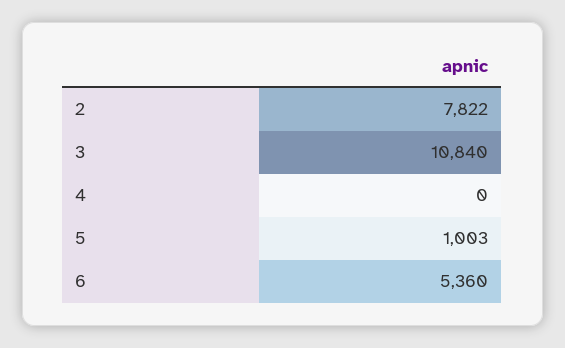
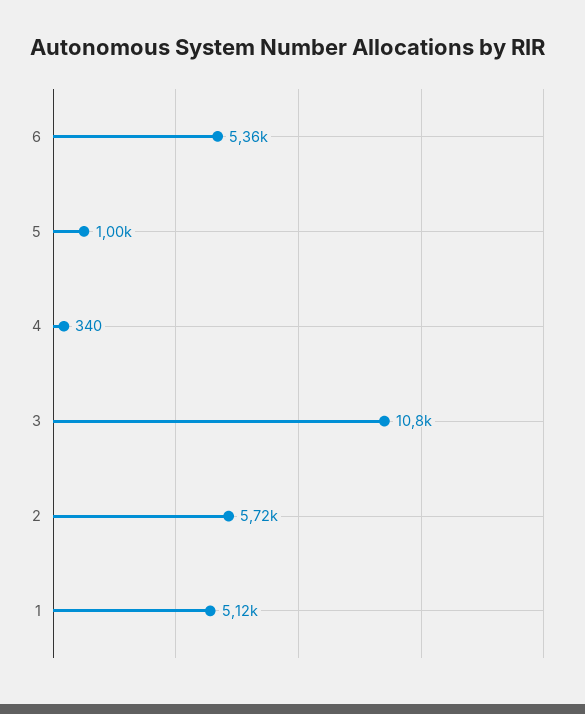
2: 7822 -> 5720
4: 0 -> 340
1: none -> 5120

